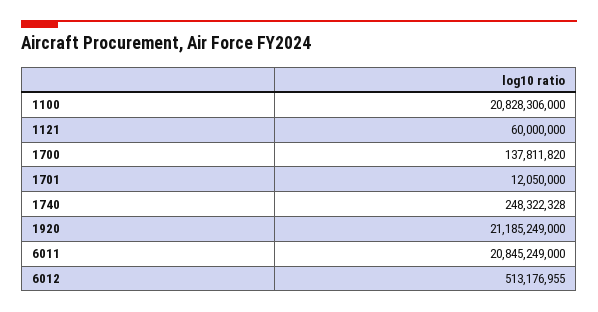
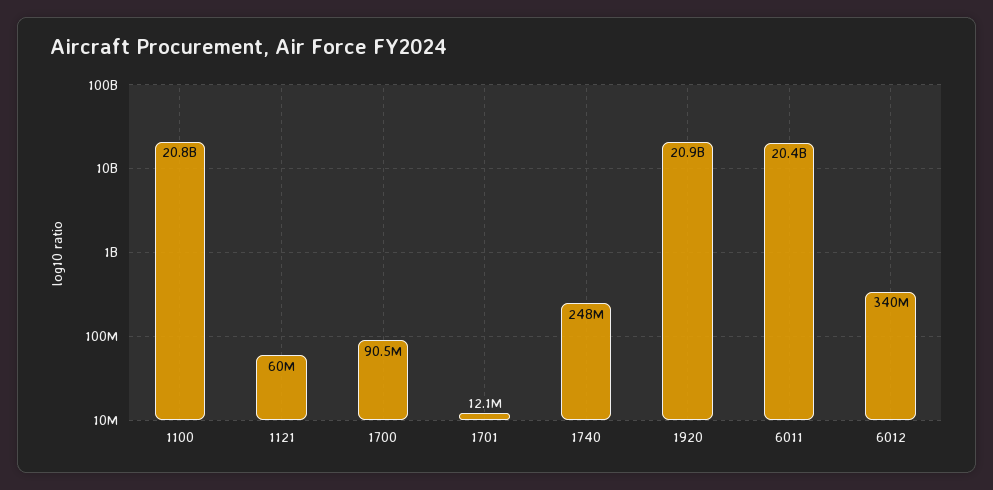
1700: 137811820 -> 90500000
1920: 21185249000 -> 20900000000
6011: 20845249000 -> 20400000000
6012: 513176955 -> 340000000

